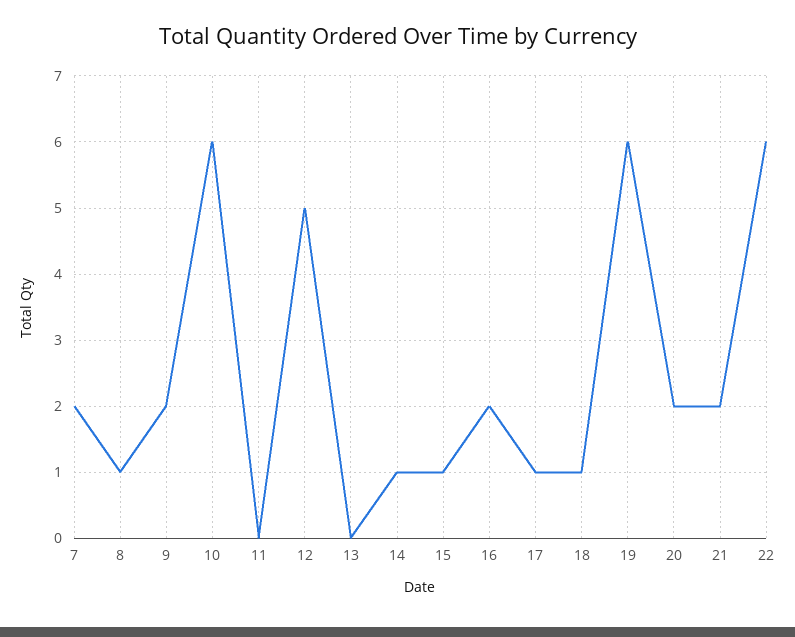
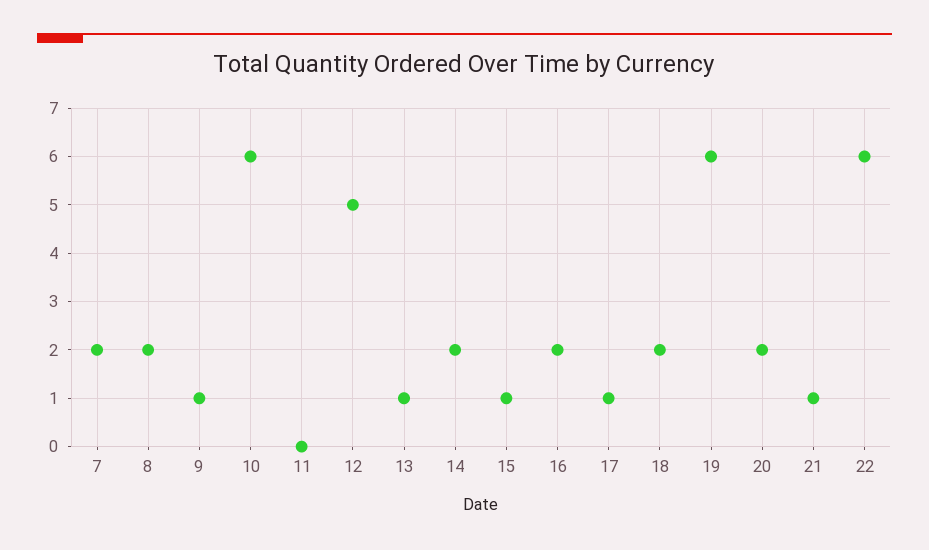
8: 1 -> 2
9: 2 -> 1
13: 0 -> 1
14: 1 -> 2
18: 1 -> 2
21: 2 -> 1

